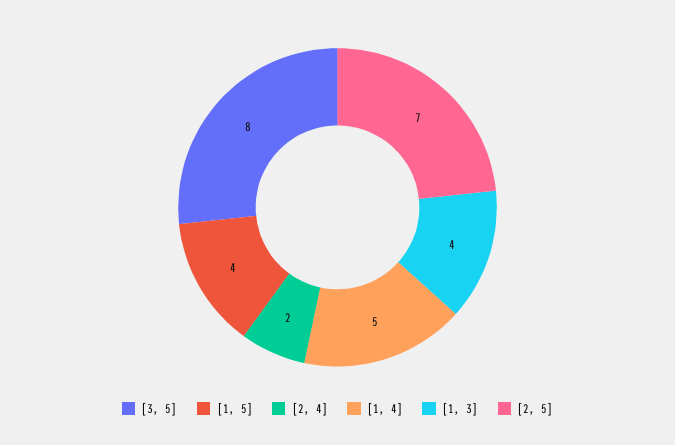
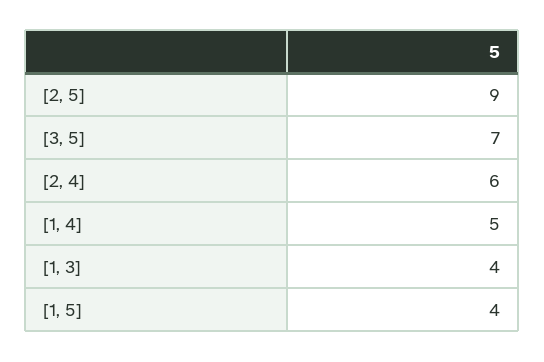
[3, 5]: 8 -> 7
[2, 4]: 2 -> 6
[2, 5]: 7 -> 9

